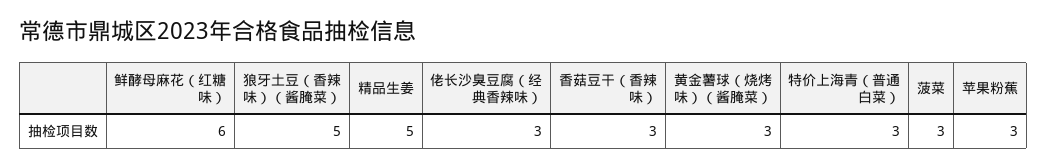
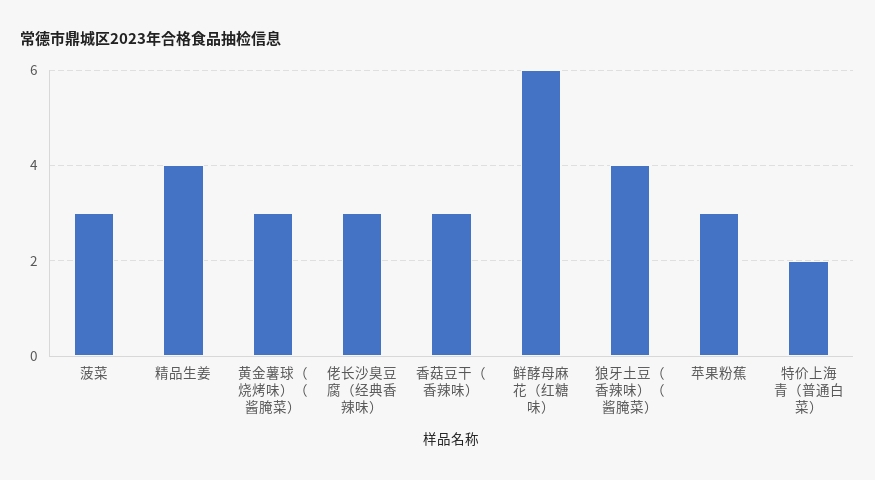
狼牙土豆（香辣味）（酱腌菜）: 5 -> 4
精品生姜: 5 -> 4
特价上海青（普通白菜）: 3 -> 2

